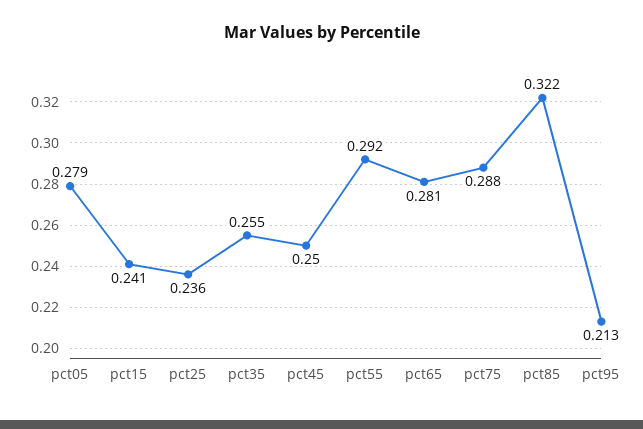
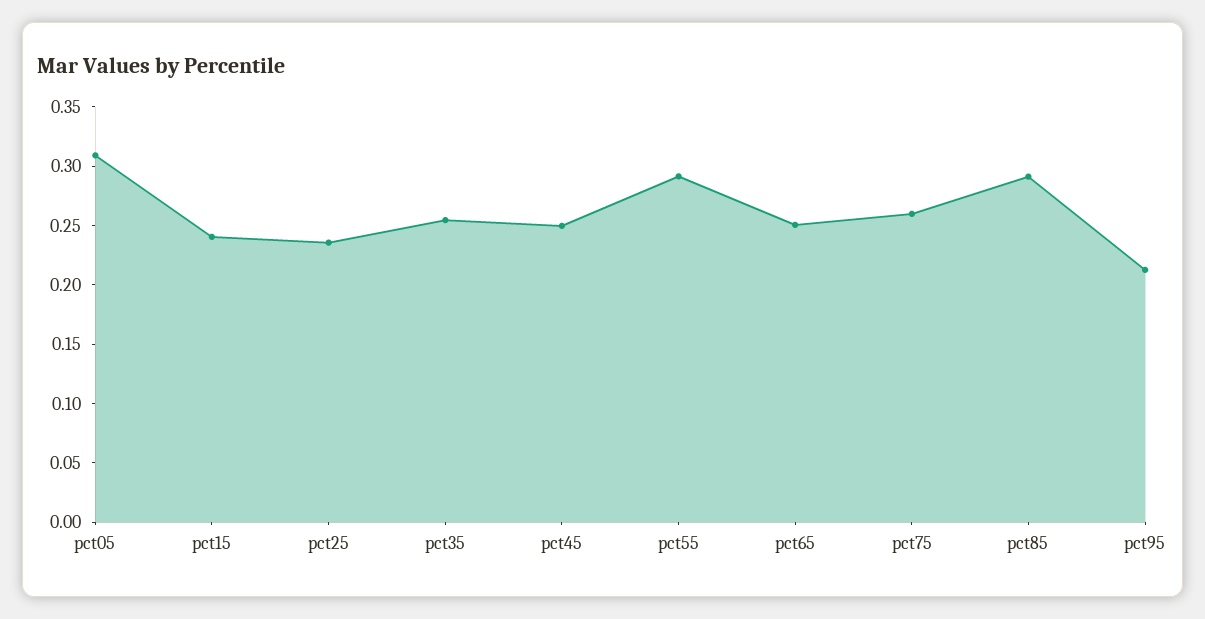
pct05: 0.279 -> 0.31
pct65: 0.281 -> 0.25
pct75: 0.288 -> 0.26
pct85: 0.322 -> 0.29

